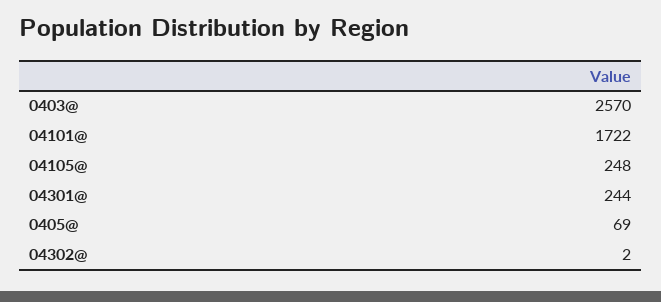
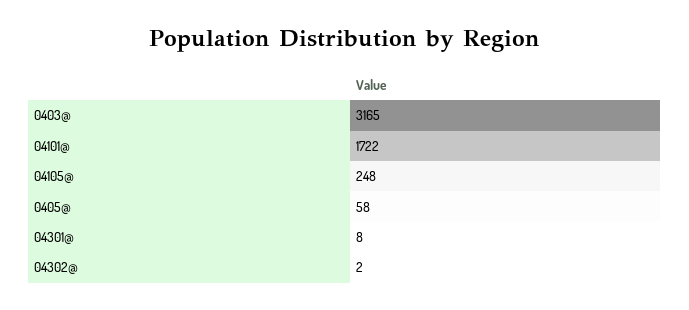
0403@: 2570 -> 3165
04301@: 244 -> 8
0405@: 69 -> 58

